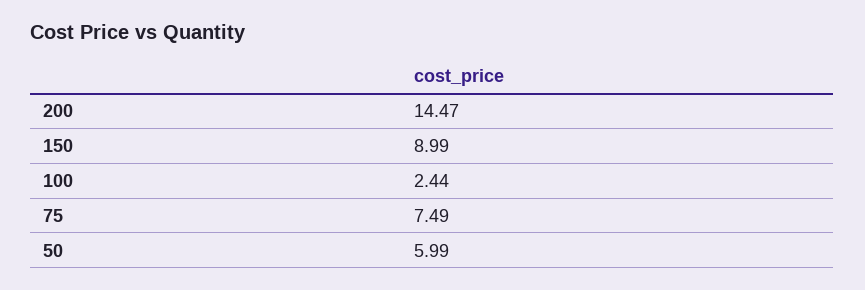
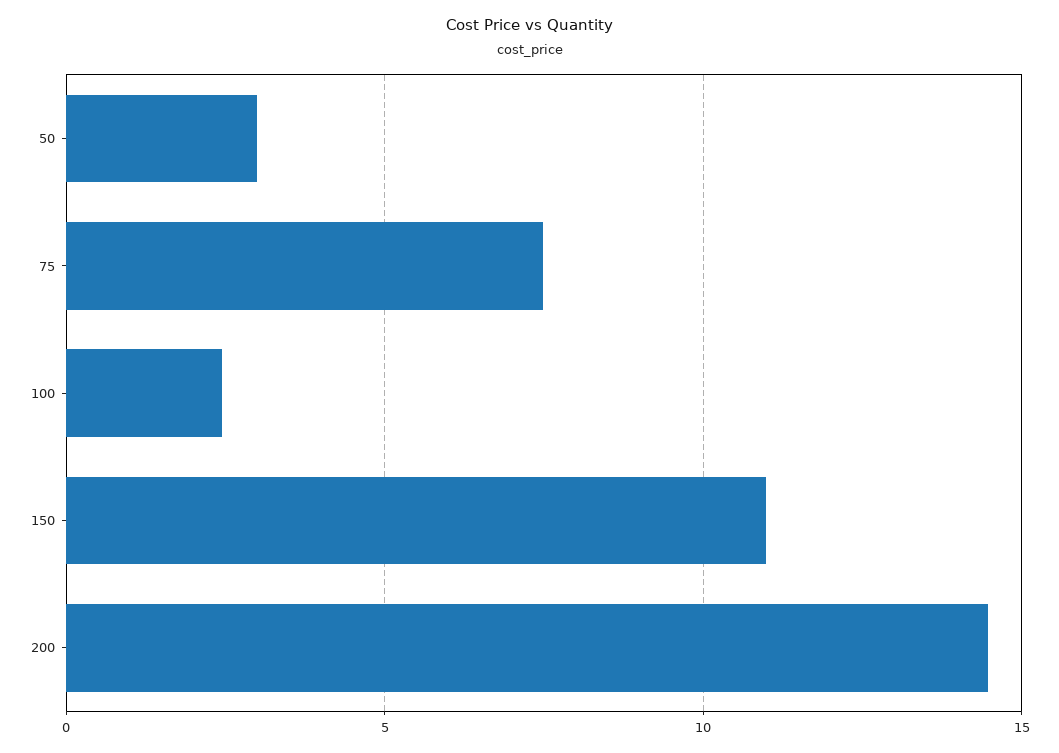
150: 8.99 -> 11
50: 5.99 -> 3

